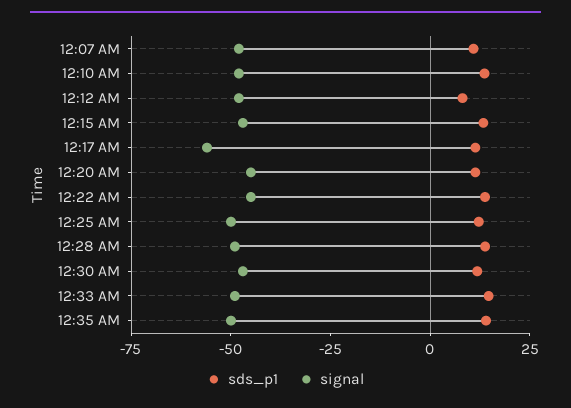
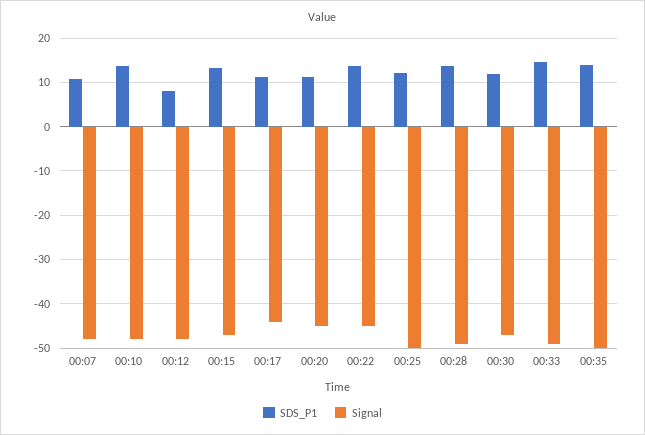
signal, 12:17 AM: -55 -> -44

